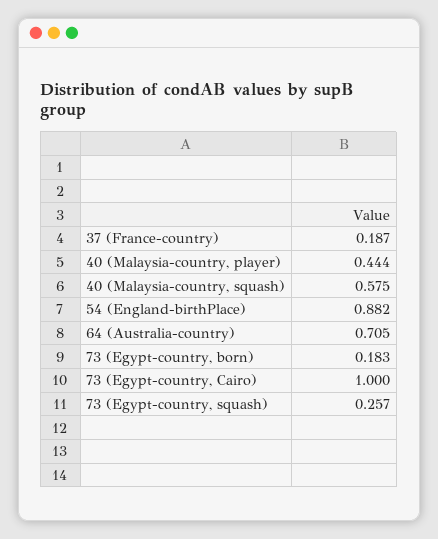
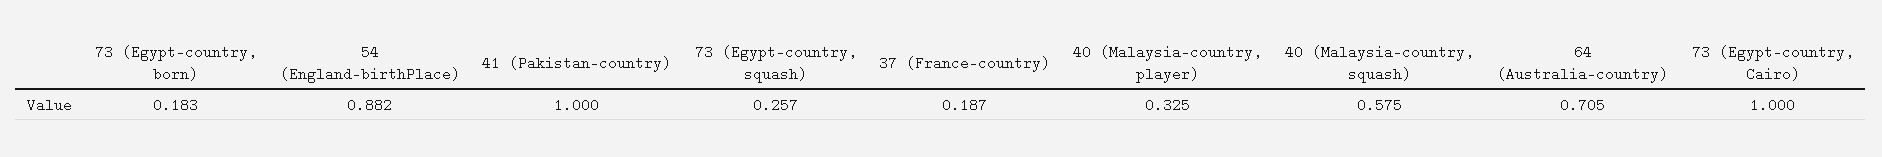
40 (Malaysia-country, player): 0.444 -> 0.325
41 (Pakistan-country): none -> 1

